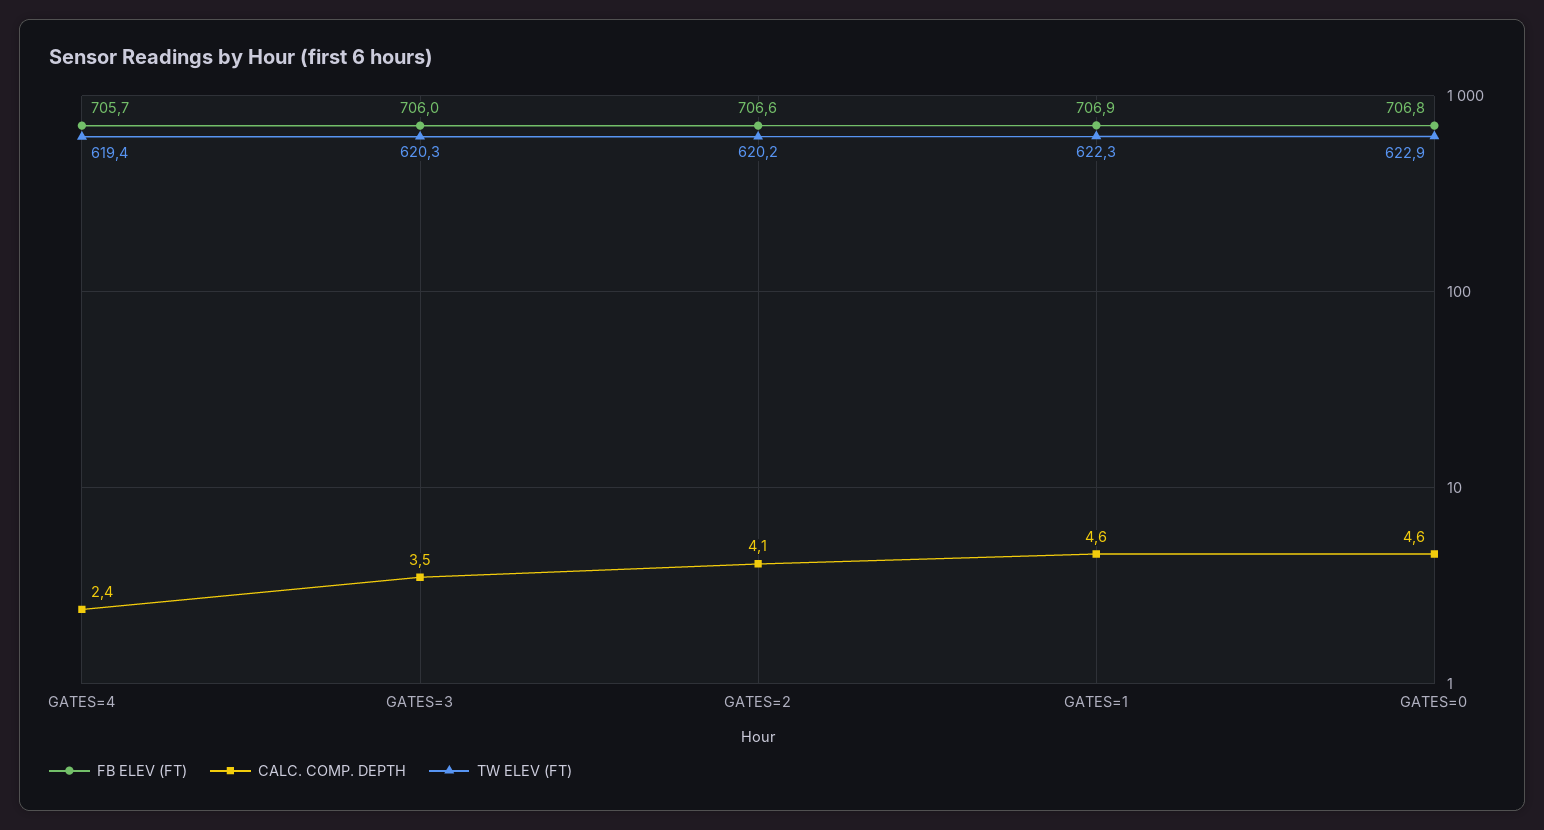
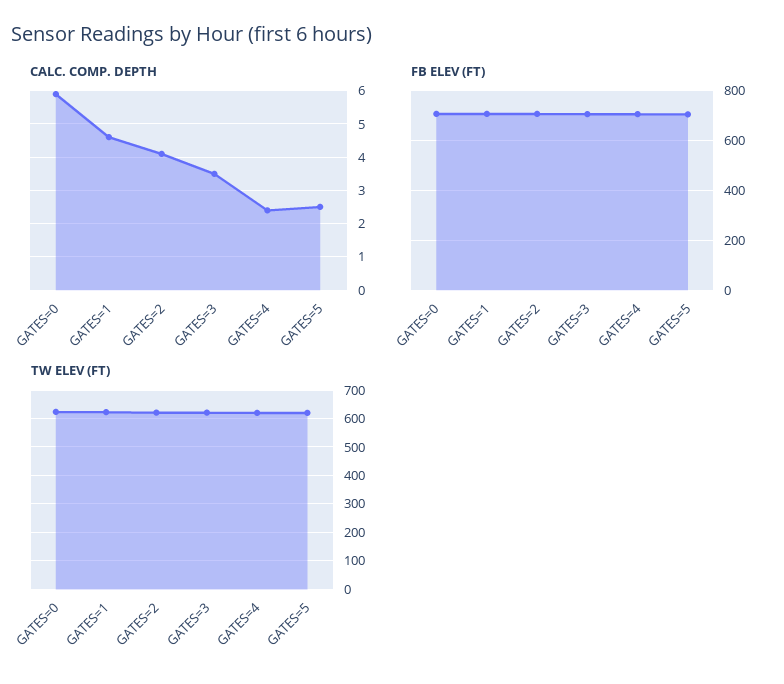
CALC. COMP. DEPTH, GATES=0: 4.6 -> 6
CALC. COMP. DEPTH, GATES=5: none -> 2.5
FB ELEV (FT), GATES=5: none -> 700
TW ELEV (FT), GATES=5: none -> 625

